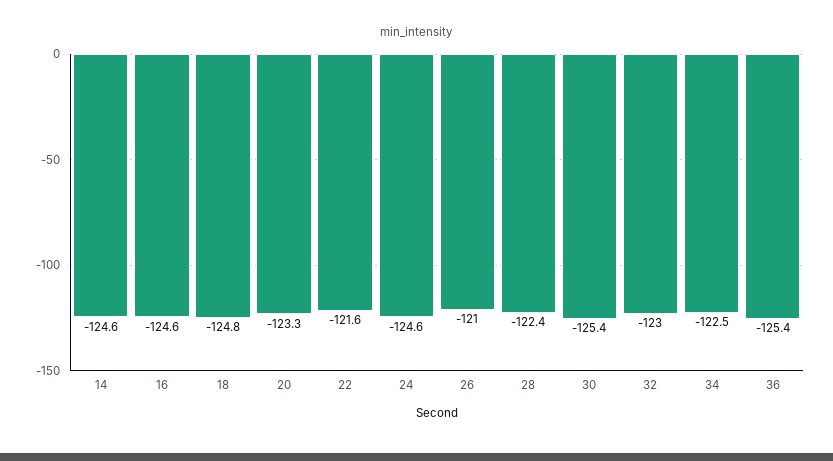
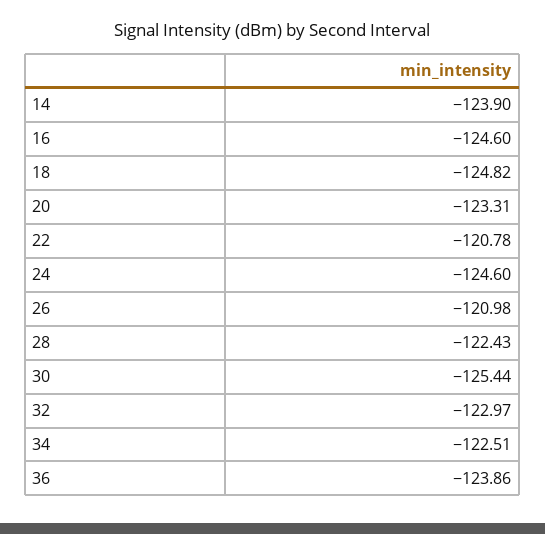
14: -124.6 -> -123.9
22: -121.6 -> -120.78
36: -125.4 -> -123.86

